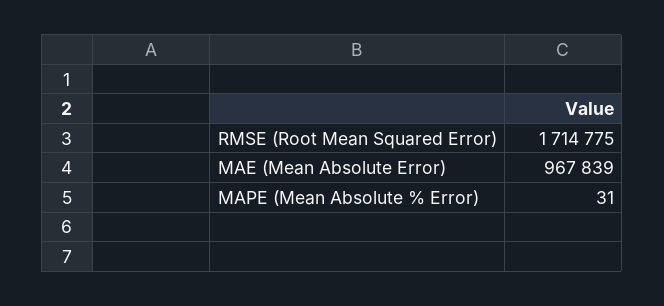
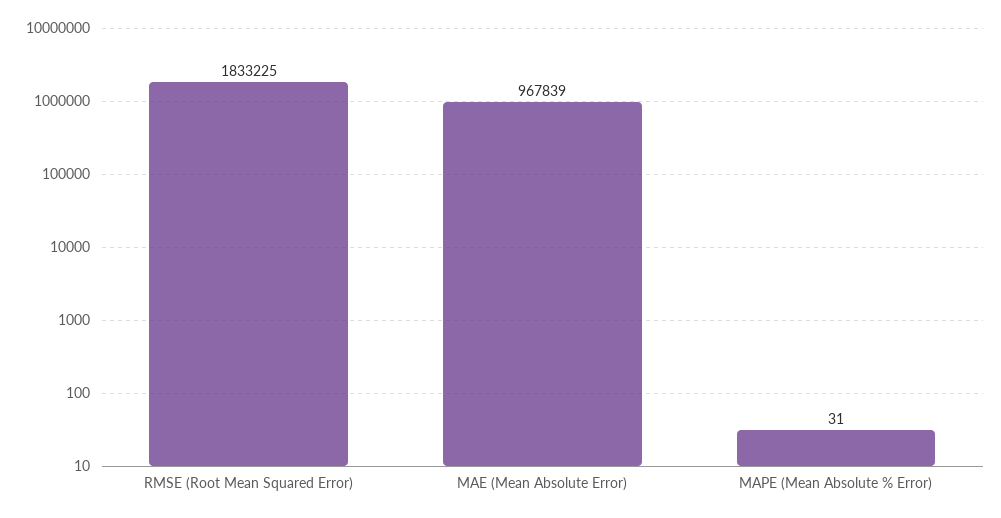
RMSE (Root Mean Squared Error): 1714775 -> 1833225

